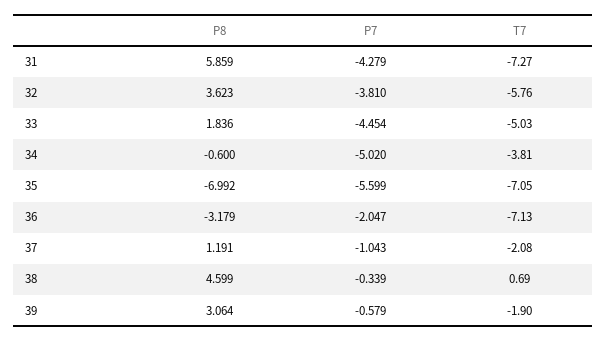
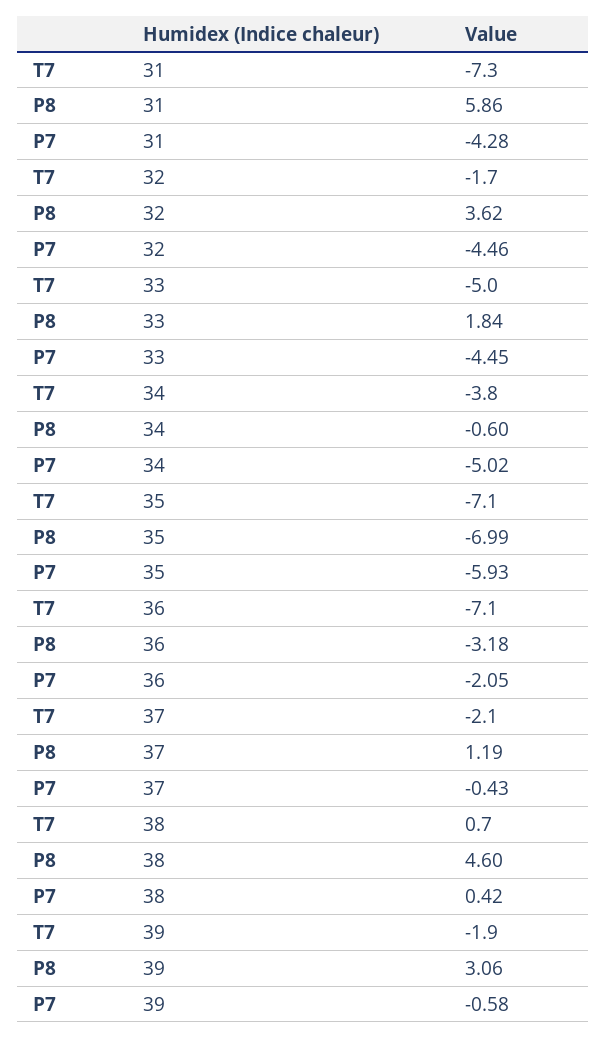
P7, 32: -3.81 -> -4.46
T7, 32: -5.76 -> -1.7
P7, 35: -5.599 -> -5.93
P7, 37: -1.043 -> -0.43
P7, 38: -0.339 -> 0.42

